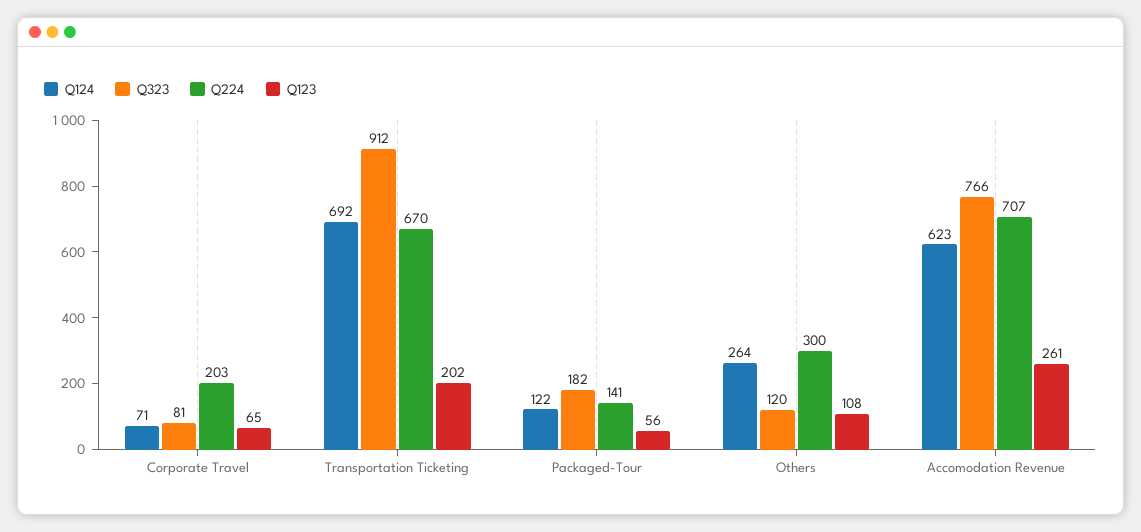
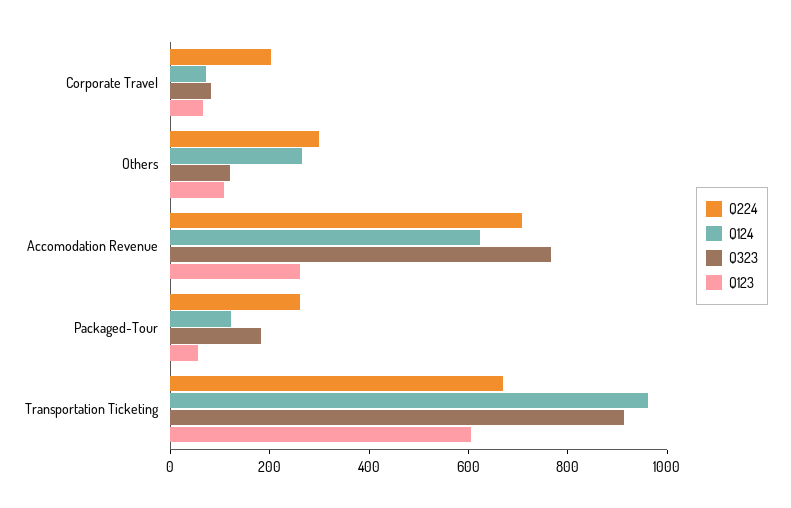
Q124, Transportation Ticketing: 692 -> 950
Q123, Transportation Ticketing: 202 -> 600
Q224, Packaged-Tour: 141 -> 250

